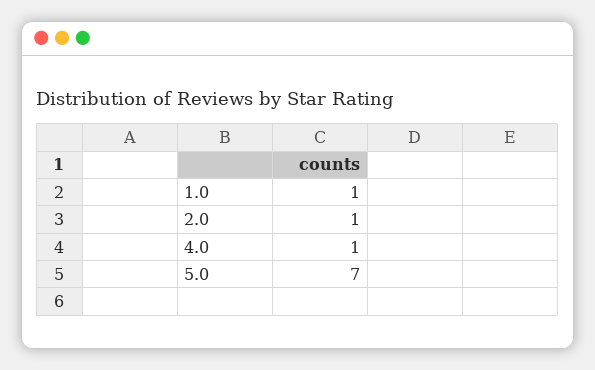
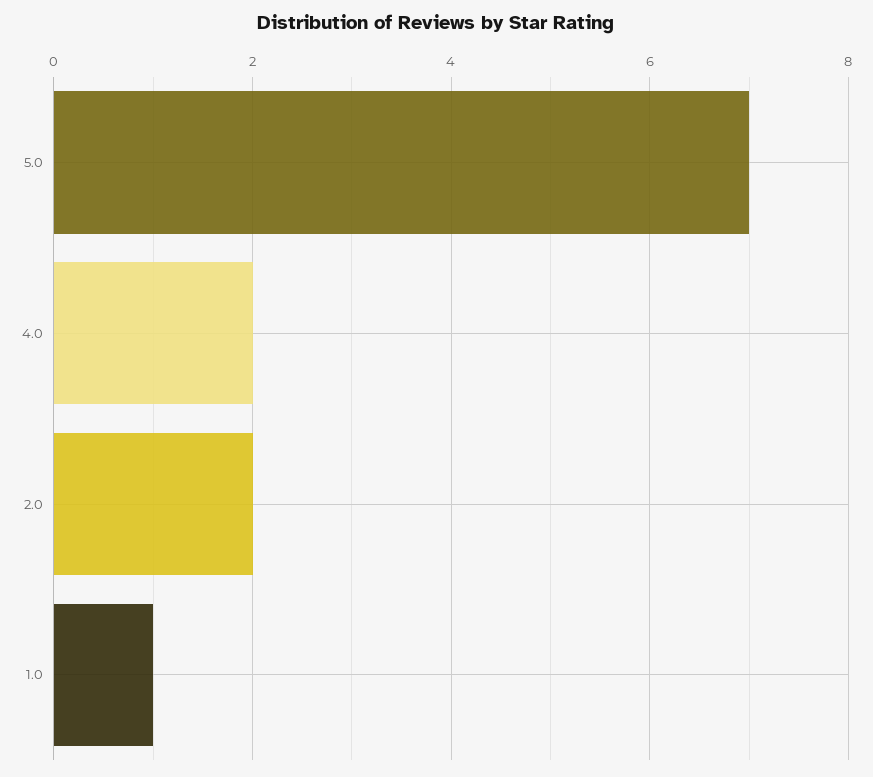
2.0: 1 -> 2
4.0: 1 -> 2

